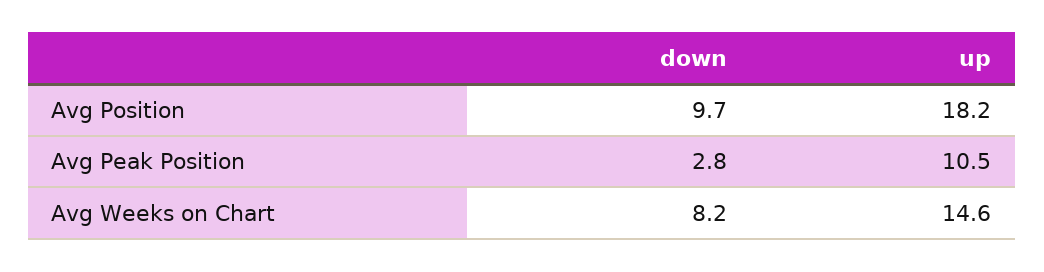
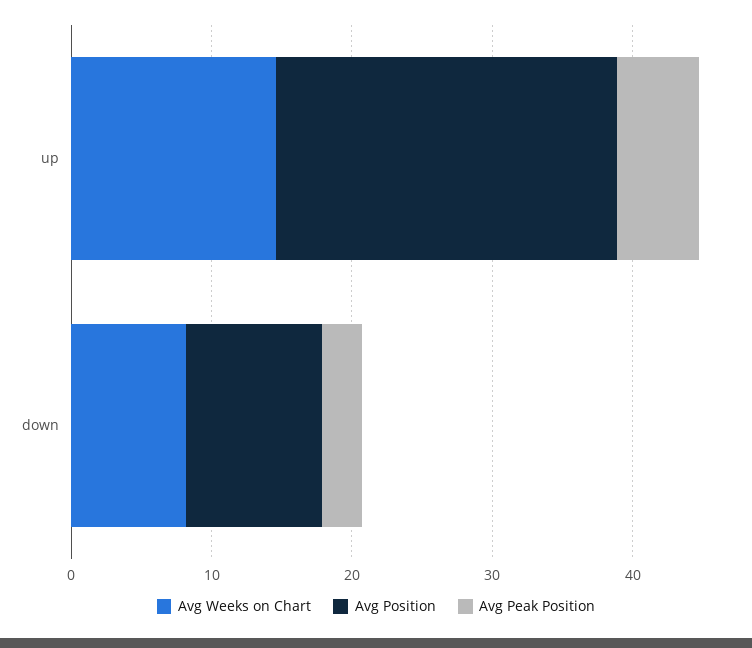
Avg Position, up: 18.2 -> 24
Avg Peak Position, up: 10.5 -> 6

